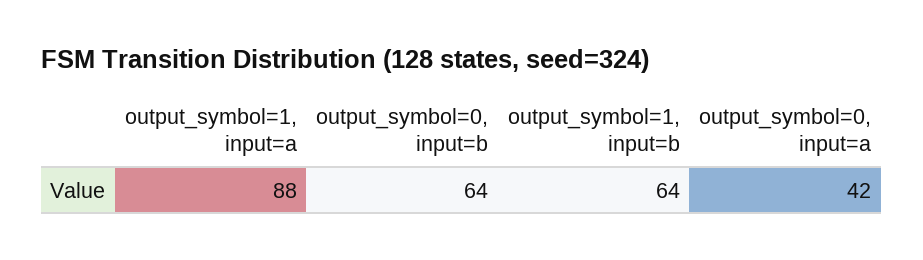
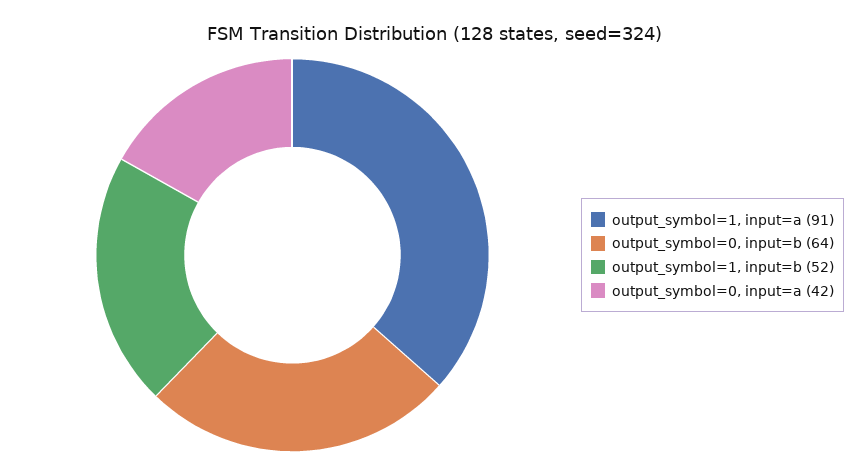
output_symbol=1, input=a: 88 -> 91
output_symbol=1, input=b: 64 -> 52

